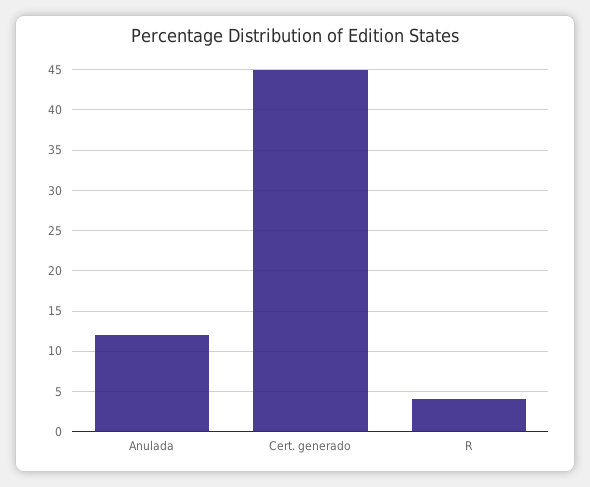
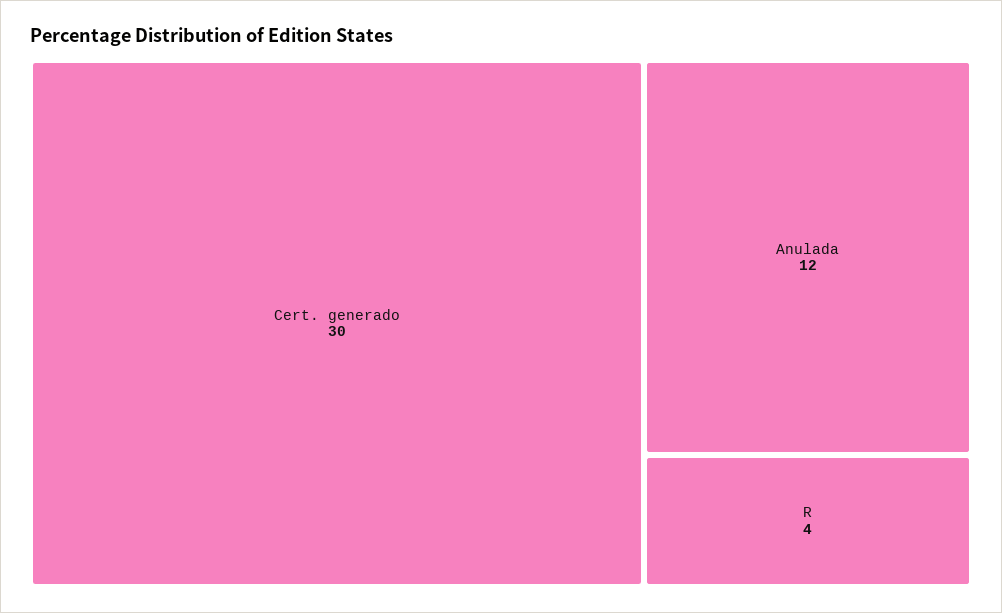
Cert. generado: 45 -> 30

